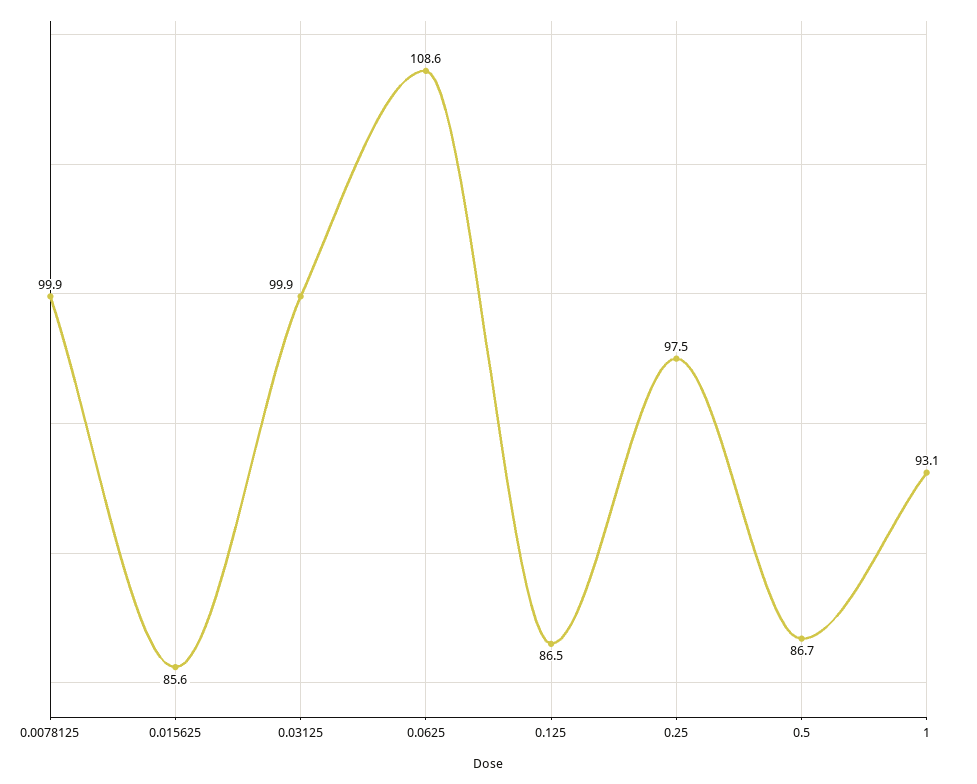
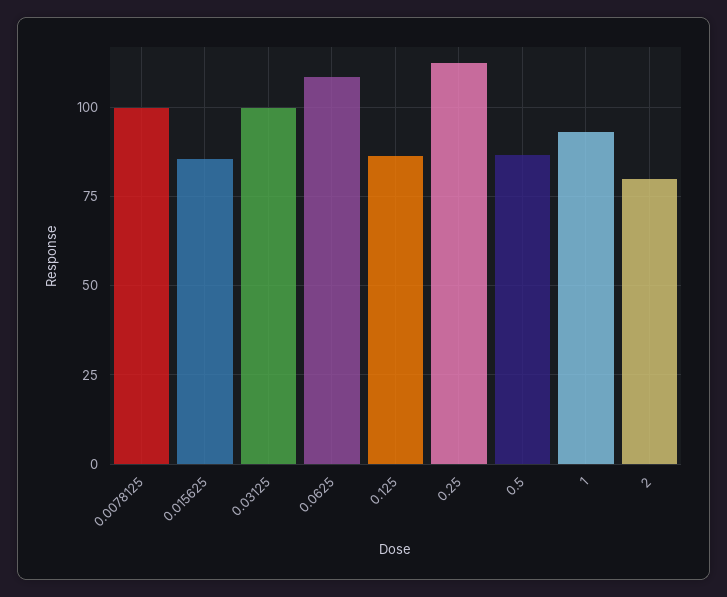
0.25: 97.5 -> 112.5
2: none -> 80

